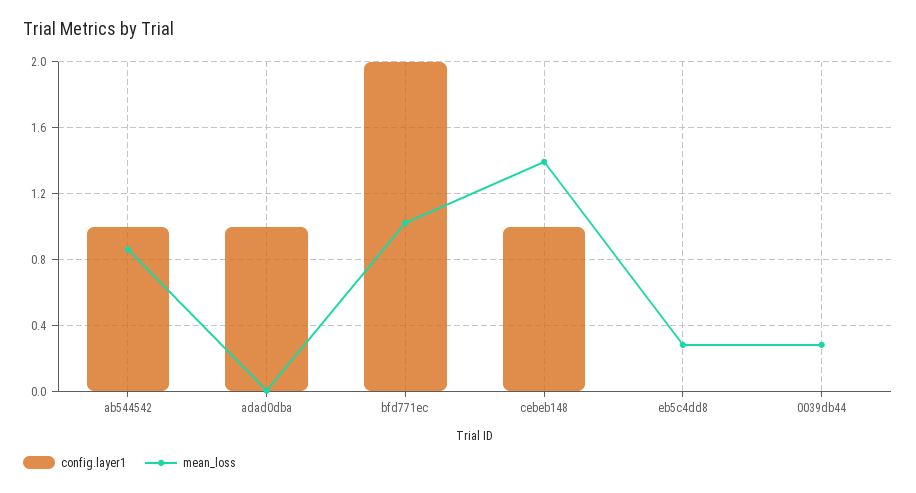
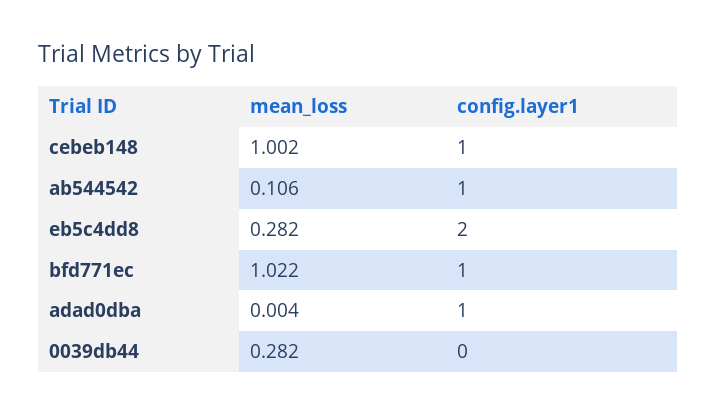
mean_loss, ab544542: 0.85 -> 0.106
config.layer1, bfd771ec: 2 -> 1
mean_loss, cebeb148: 1.4 -> 1.002
config.layer1, eb5c4dd8: 0 -> 2

